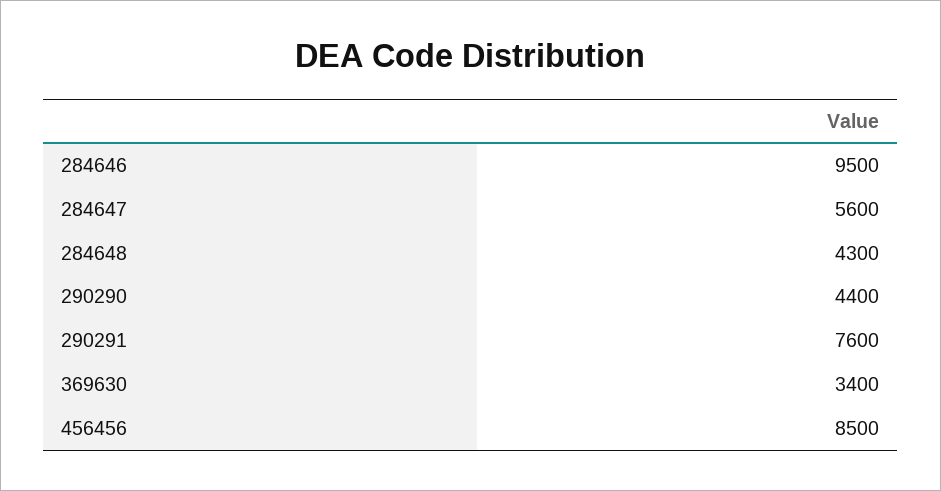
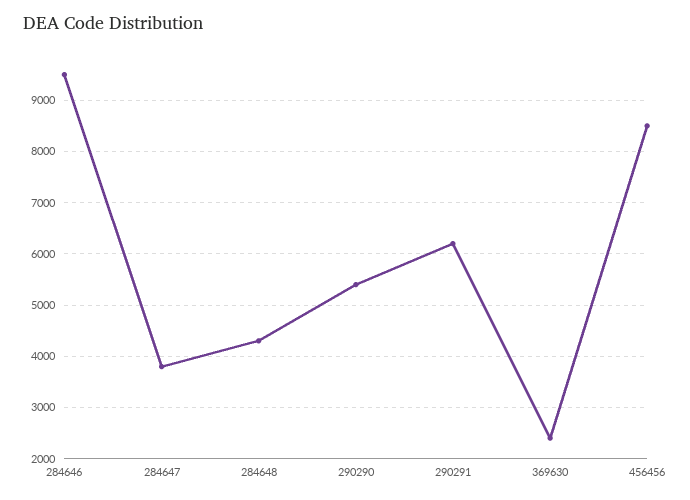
284647: 5600 -> 3800
290290: 4400 -> 5400
290291: 7600 -> 6200
369630: 3400 -> 2400

